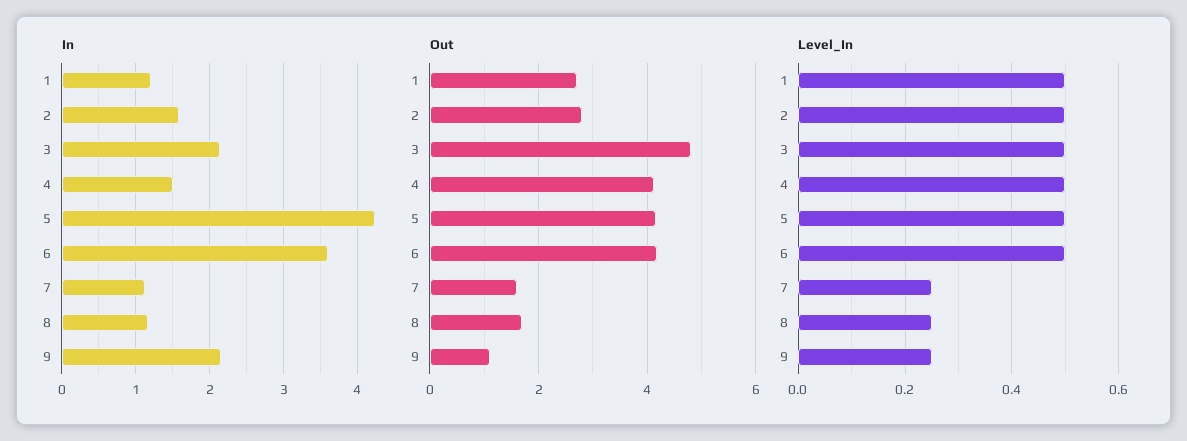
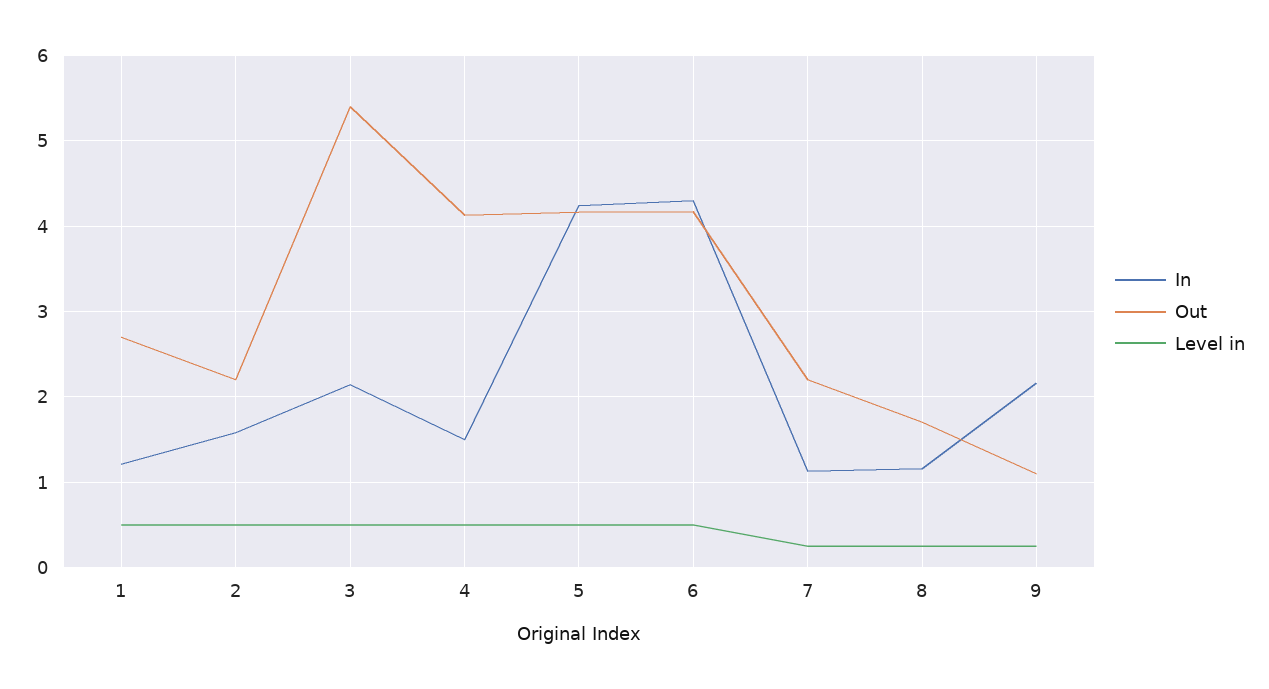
In, 6: 3.6 -> 4.3
Out, 2: 2.8 -> 2.2
Out, 3: 4.8 -> 5.4
Out, 7: 1.6 -> 2.2

